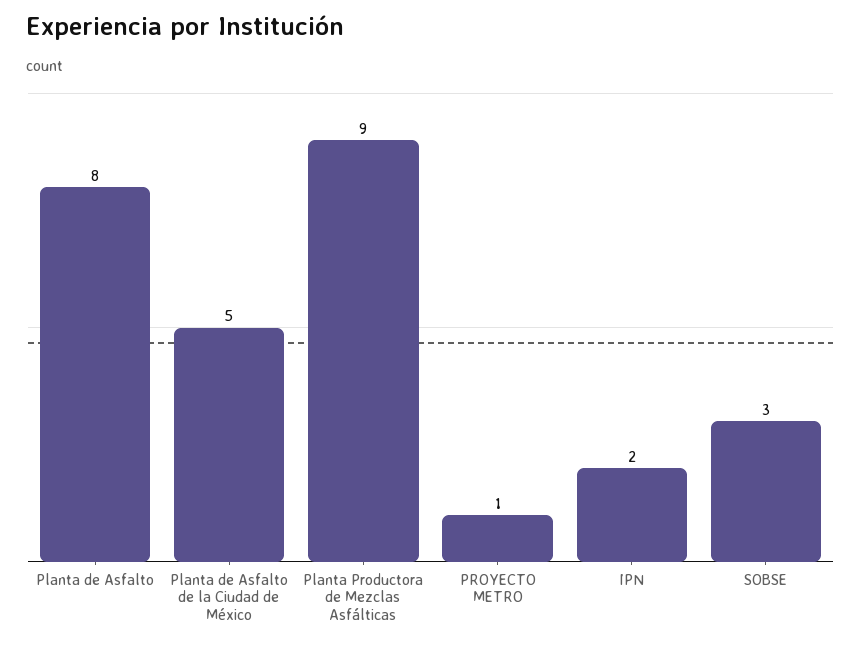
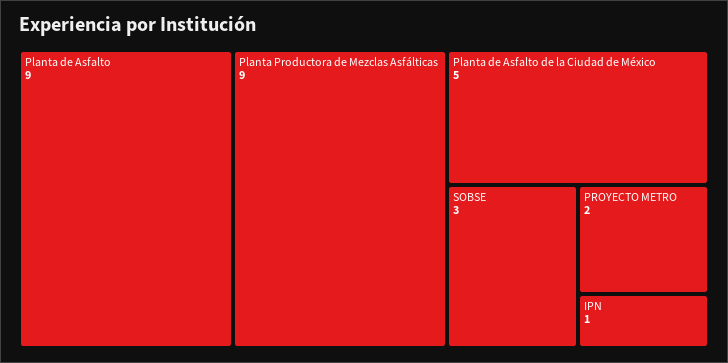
Planta de Asfalto: 8 -> 9
PROYECTO METRO: 1 -> 2
IPN: 2 -> 1

